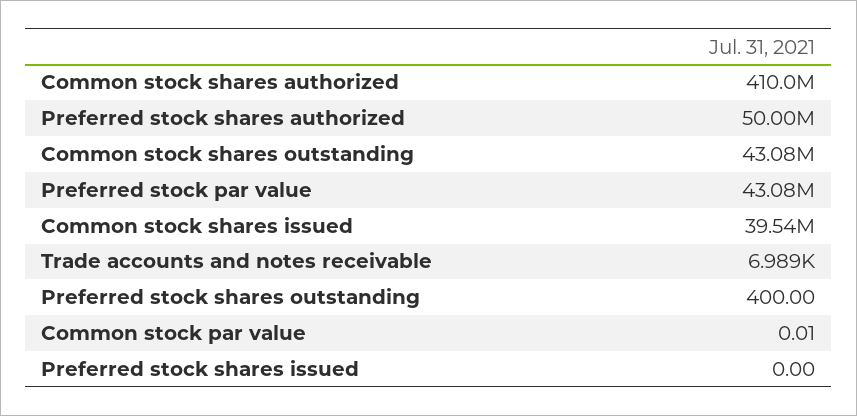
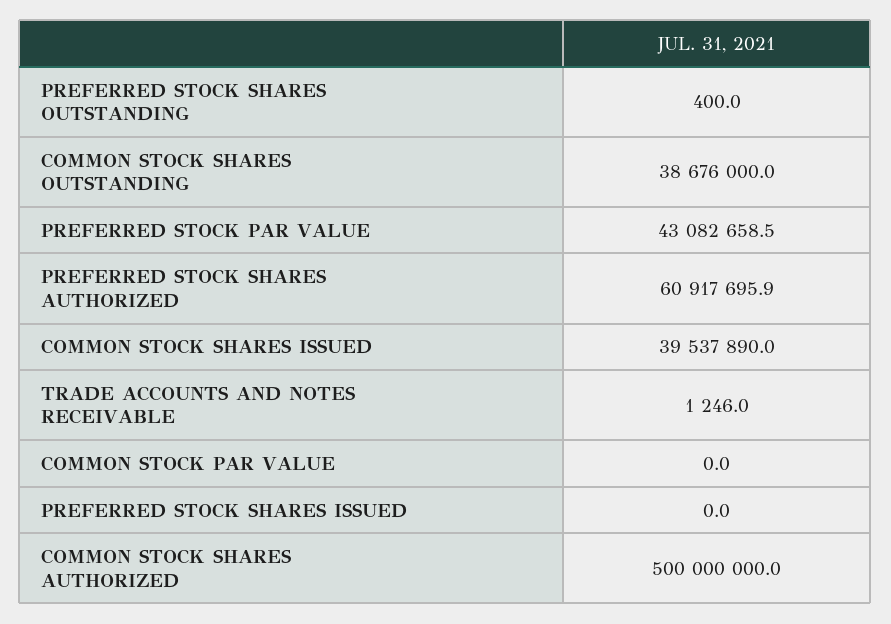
Common stock shares authorized: 410000000 -> 500000000
Preferred stock shares authorized: 50000000 -> 60917695.9
Common stock shares outstanding: 43080000 -> 38676000
Trade accounts and notes receivable: 6989 -> 1246

